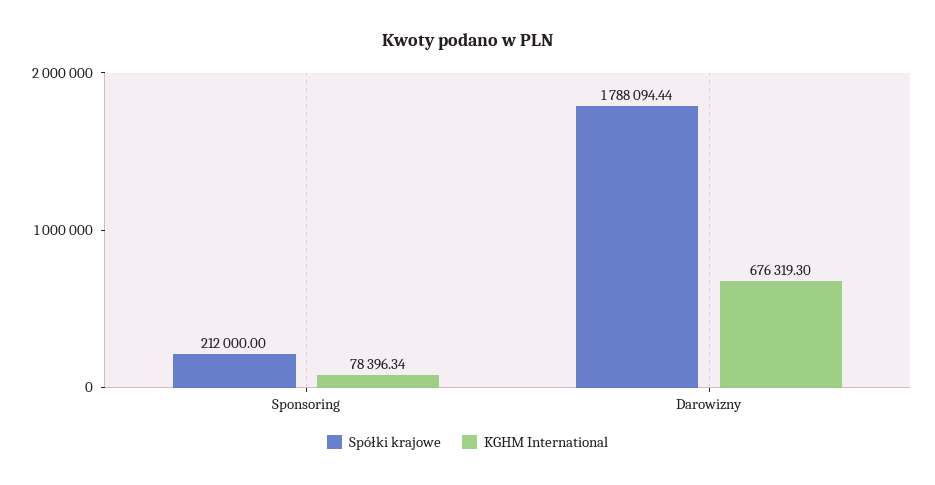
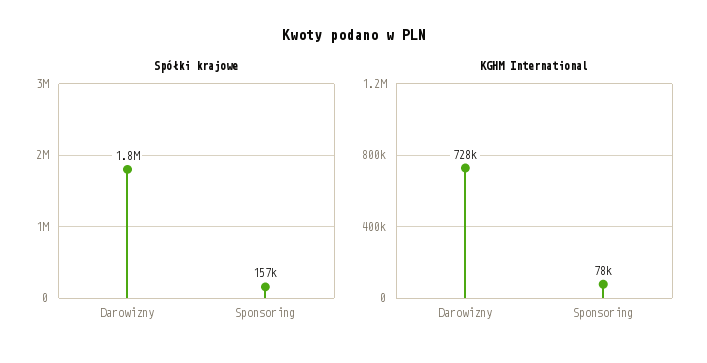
Spółki krajowe, Sponsoring: 212000 -> 157000
KGHM International, Darowizny: 676319.3 -> 728000

